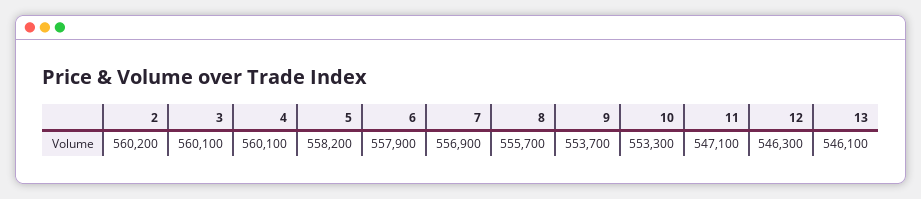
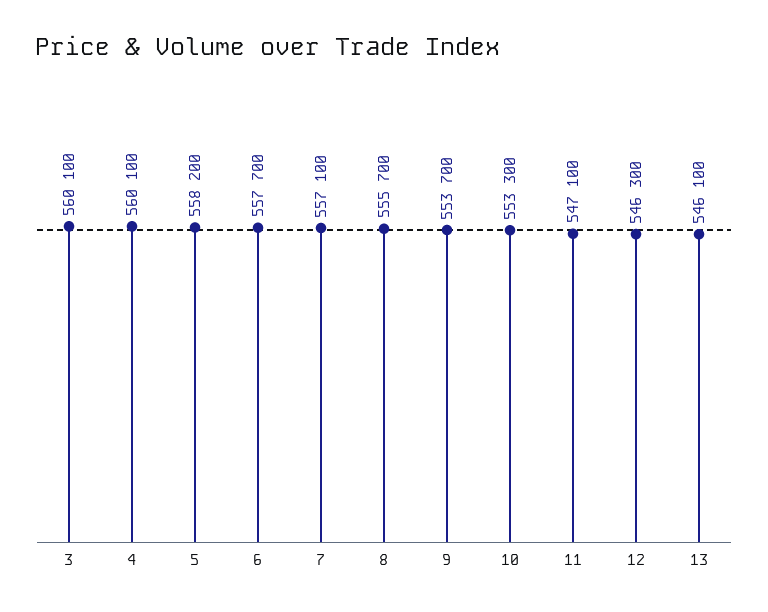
2: 560200 -> none
6: 557900 -> 557700
7: 556900 -> 557100

